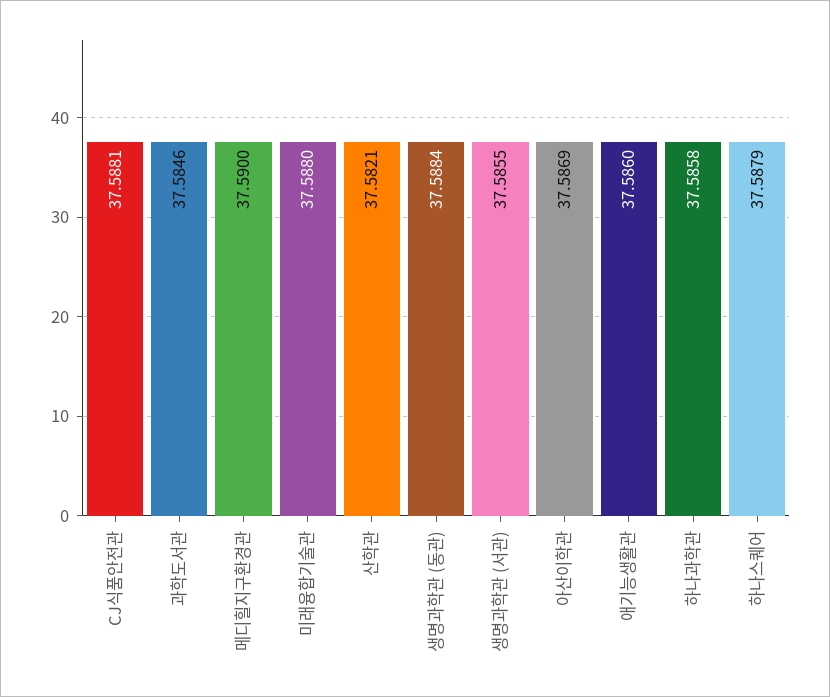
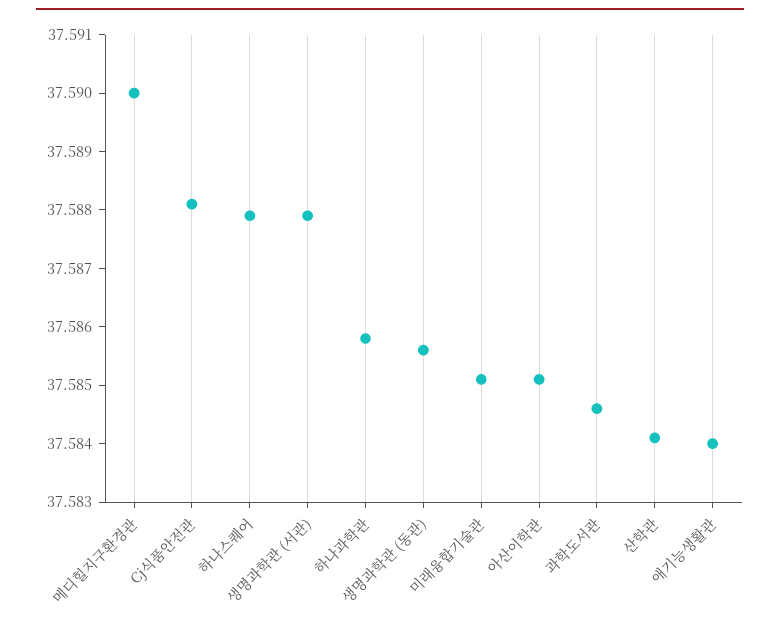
미래융합기술관: 37.588 -> 37.585
산학관: 37.5821 -> 37.584
생명과학관 (동관): 37.5884 -> 37.5855
생명과학관 (서관): 37.5855 -> 37.588
아산이학관: 37.5869 -> 37.585
애기능생활관: 37.586 -> 37.584

